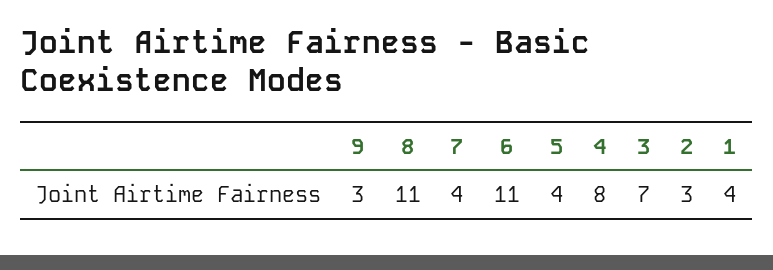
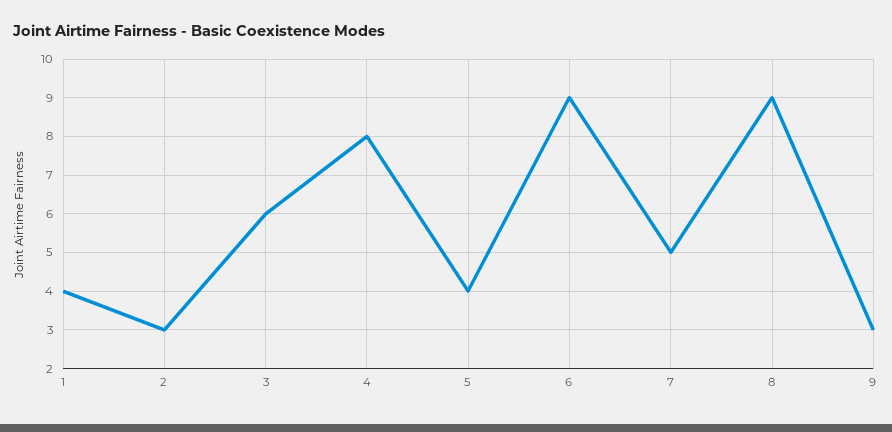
8: 11 -> 9
7: 4 -> 5
6: 11 -> 9
3: 7 -> 6

